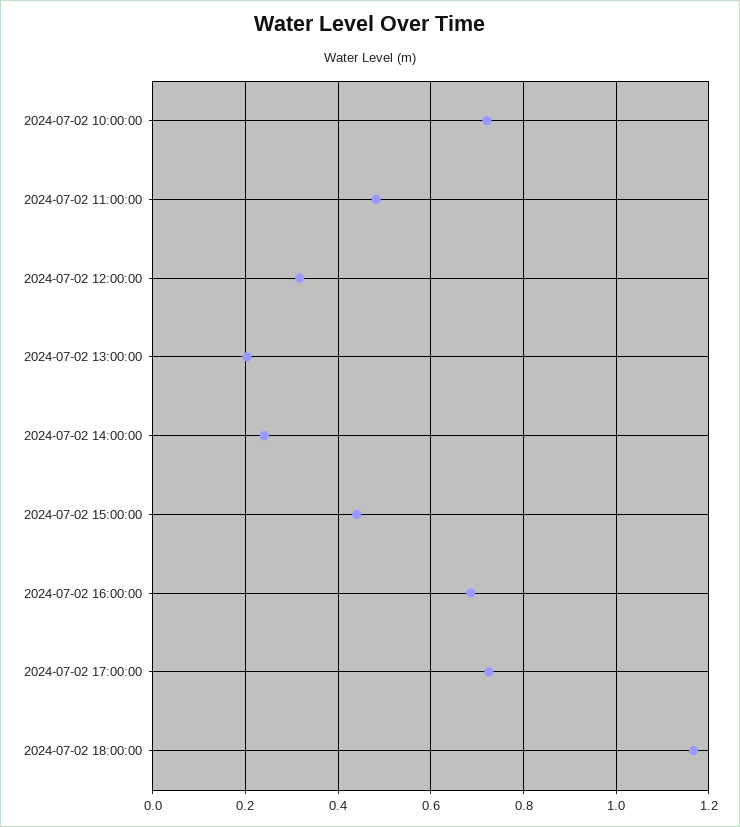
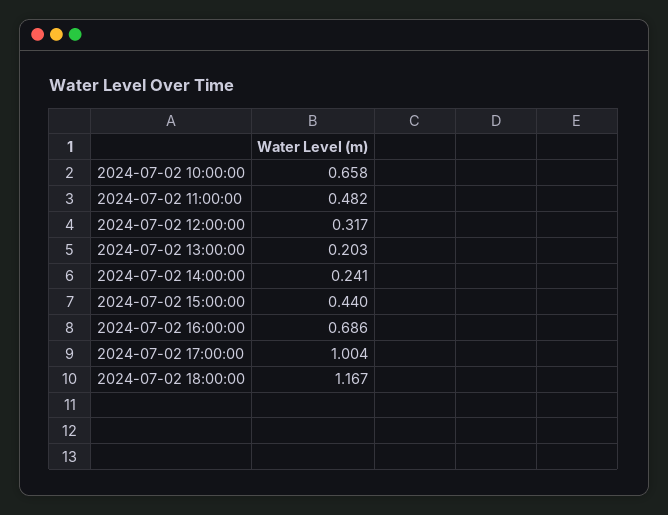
2024-07-02 10:00:00: 0.72 -> 0.658
2024-07-02 17:00:00: 0.72 -> 1.004

